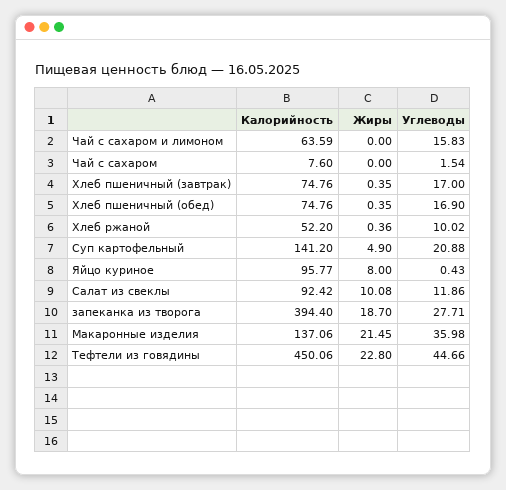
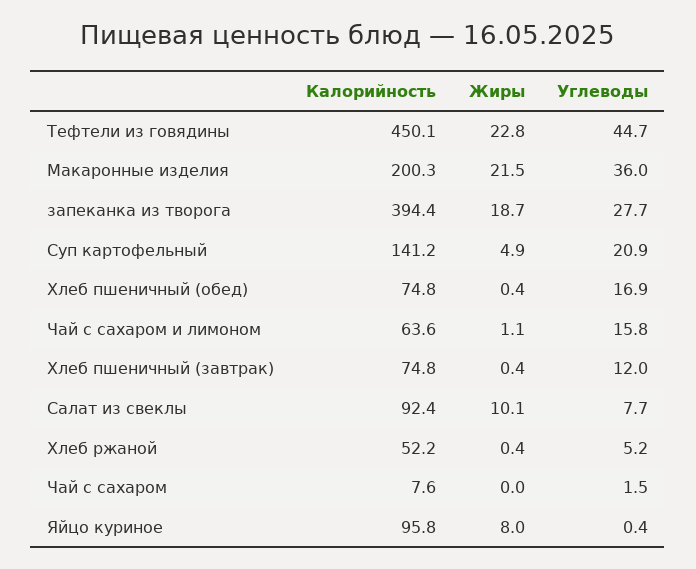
Жиры, Чай с сахаром и лимоном: 0 -> 1.1
Углеводы, Хлеб пшеничный (завтрак): 17 -> 12
Углеводы, Хлеб ржаной: 10.02 -> 5.2
Углеводы, Салат из свеклы: 11.86 -> 7.7
Калорийность, Макаронные изделия: 137.06 -> 200.3

